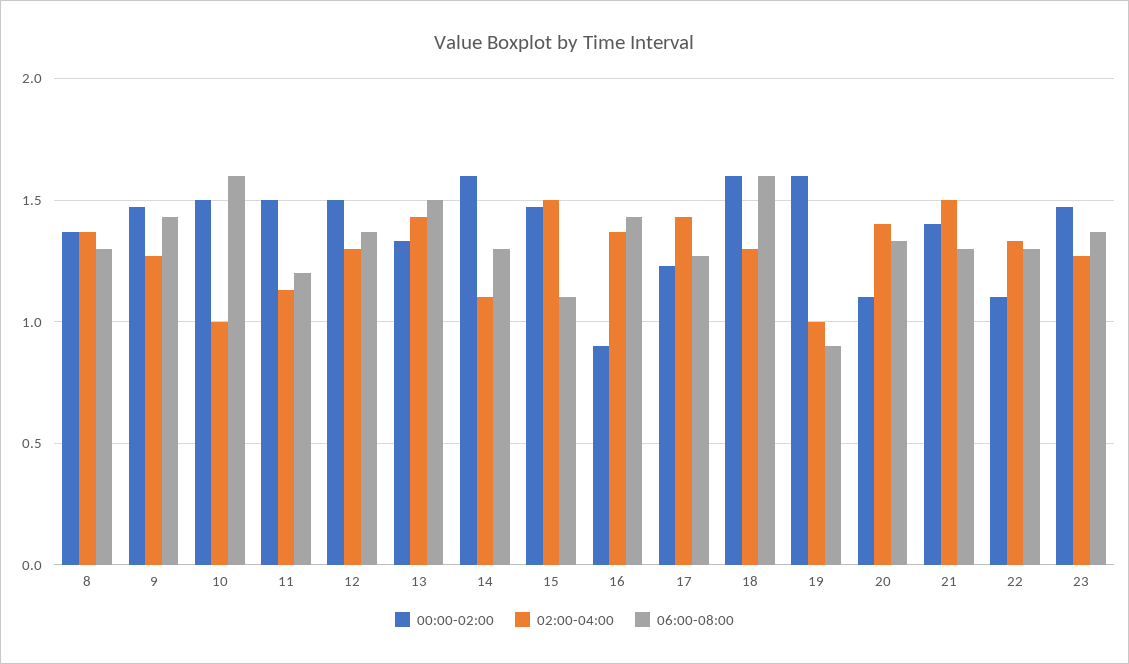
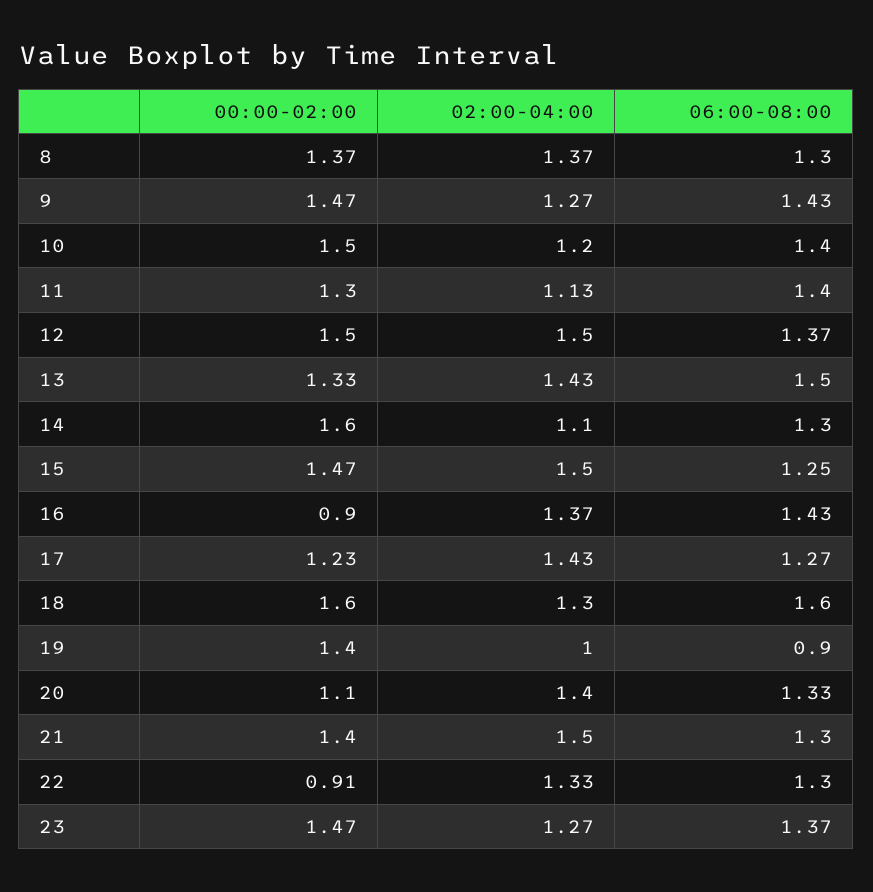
02:00-04:00, 10: 1 -> 1.2
06:00-08:00, 10: 1.6 -> 1.4
00:00-02:00, 11: 1.5 -> 1.3
06:00-08:00, 11: 1.2 -> 1.4
02:00-04:00, 12: 1.3 -> 1.5
06:00-08:00, 15: 1.1 -> 1.25
00:00-02:00, 19: 1.6 -> 1.4
00:00-02:00, 22: 1.1 -> 0.91

